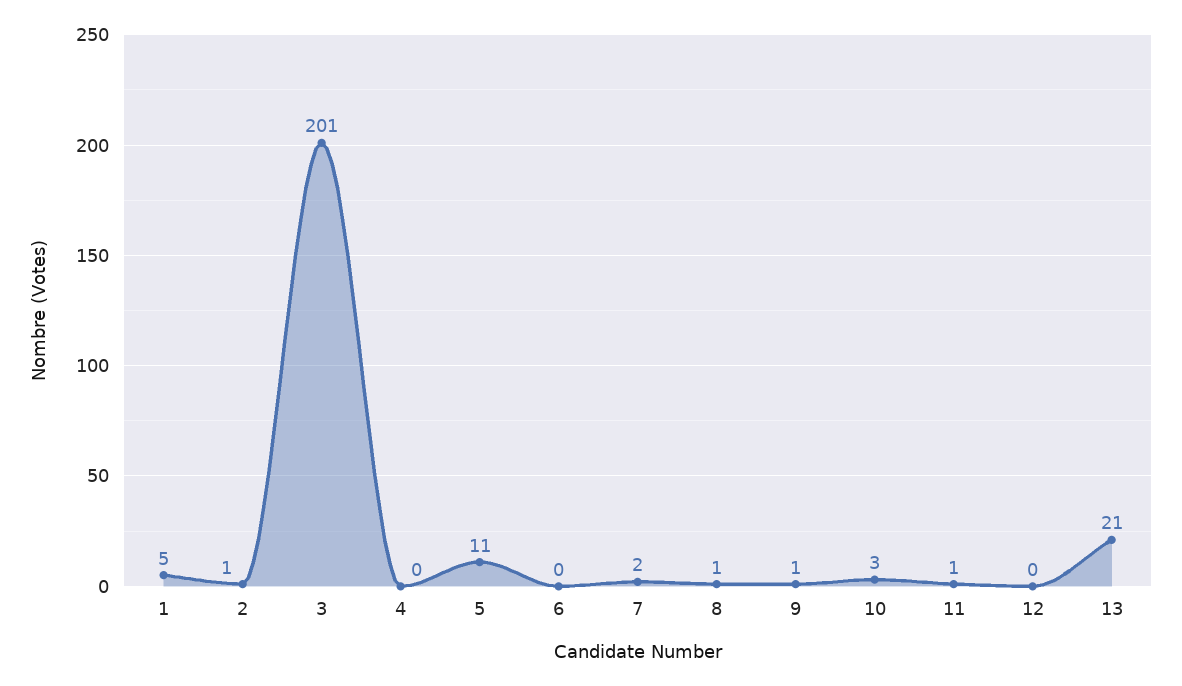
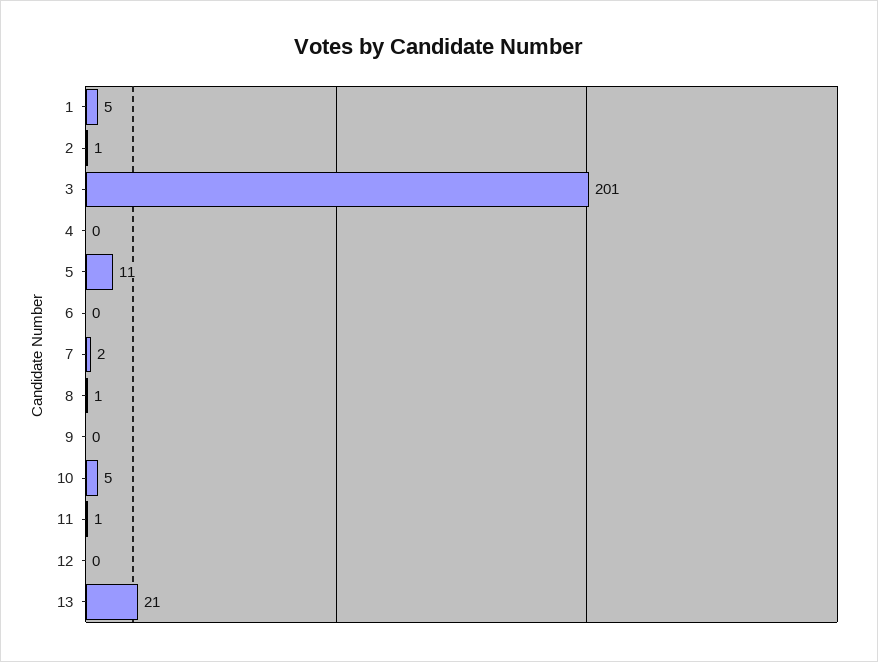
9: 1 -> 0
10: 3 -> 5

